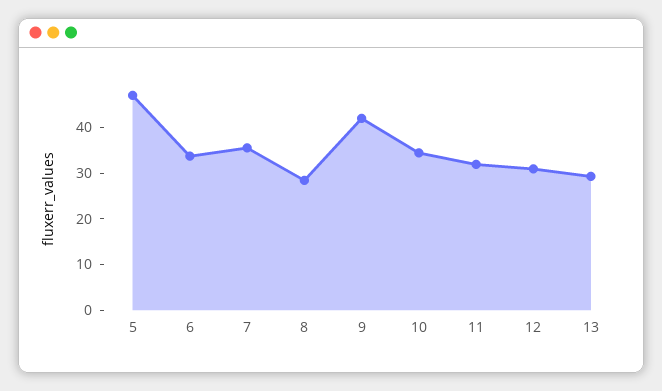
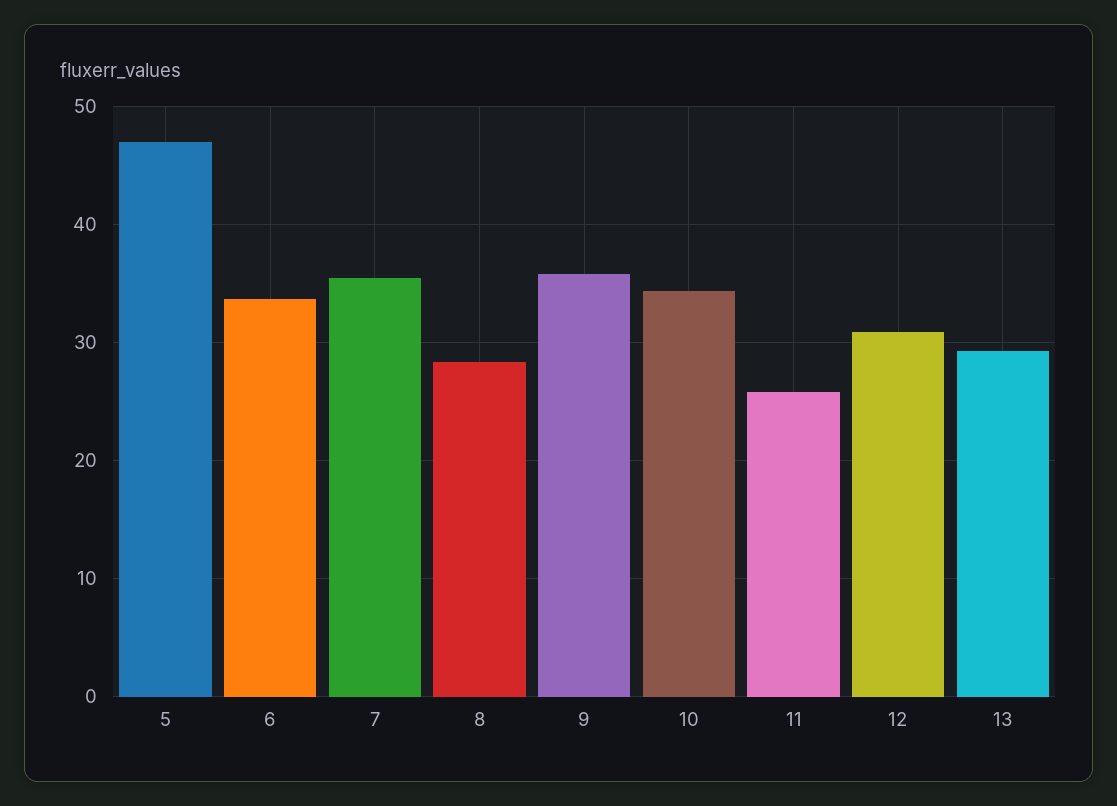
9: 42 -> 36
11: 32 -> 26

